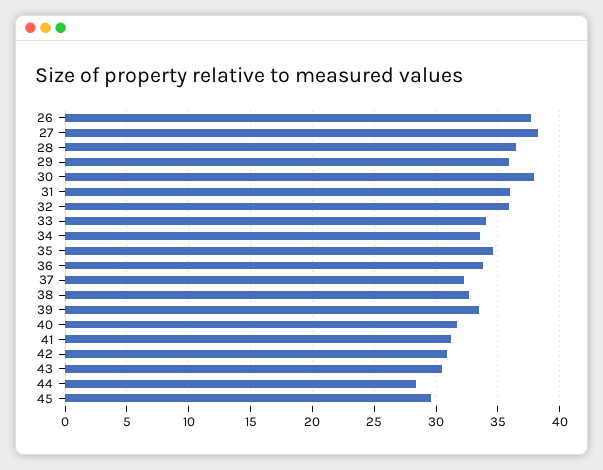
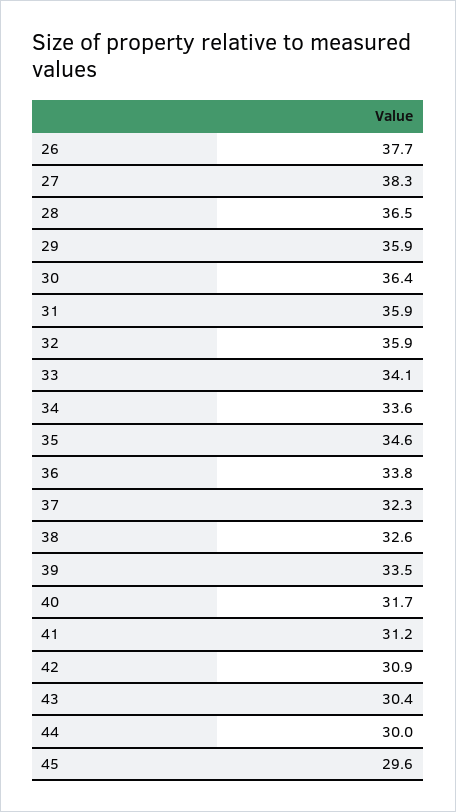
30: 38 -> 36.4
44: 28.5 -> 30

